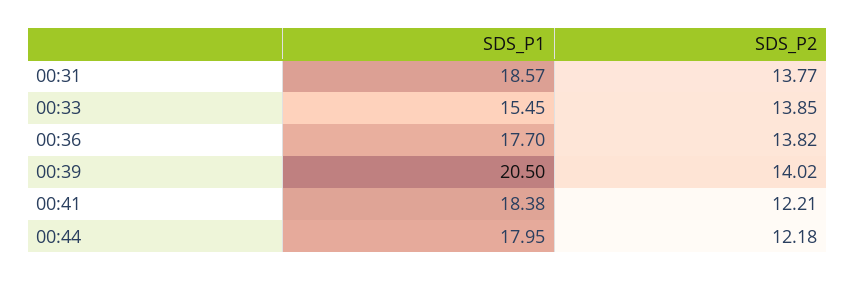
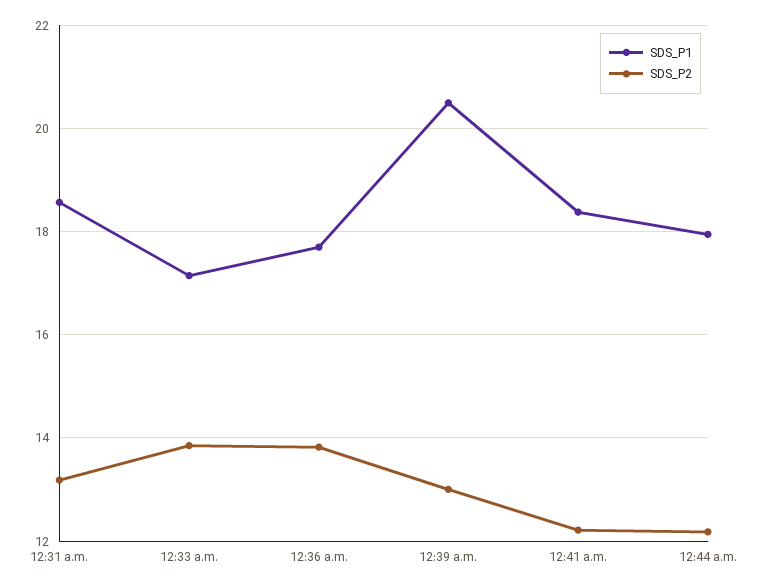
SDS_P2, 00:31: 13.77 -> 13.2
SDS_P1, 00:33: 15.45 -> 17.2
SDS_P2, 00:39: 14.02 -> 13

